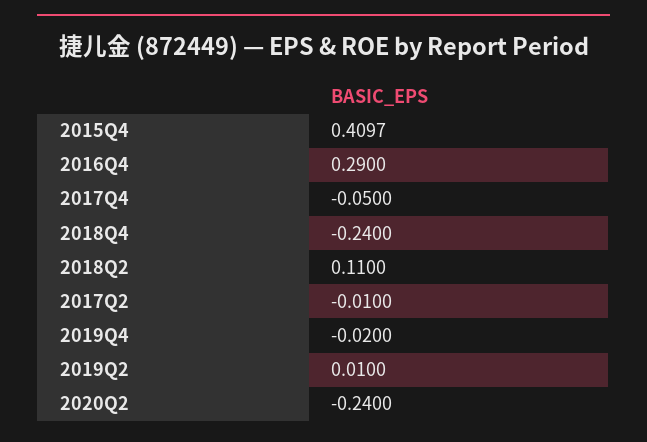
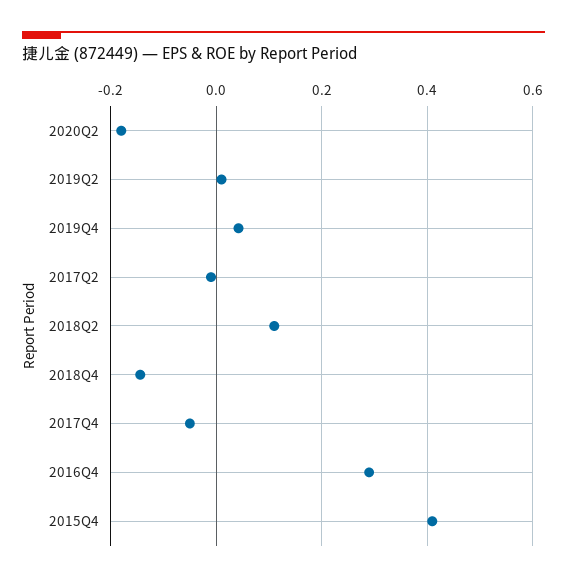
2018Q4: -0.24 -> -0.14
2019Q4: -0.02 -> 0.04
2020Q2: -0.24 -> -0.18

